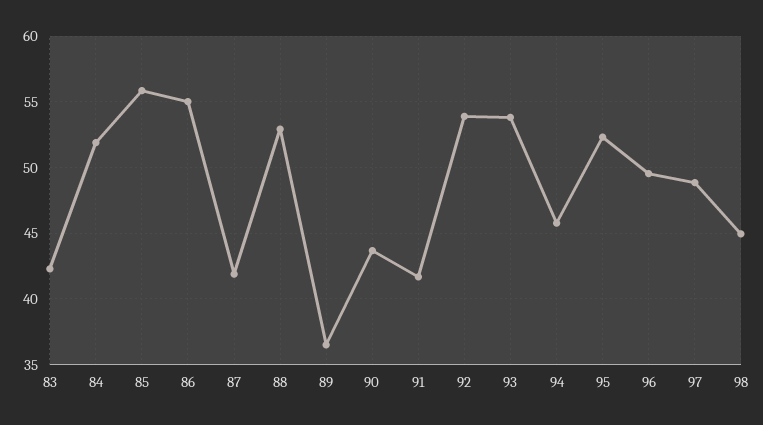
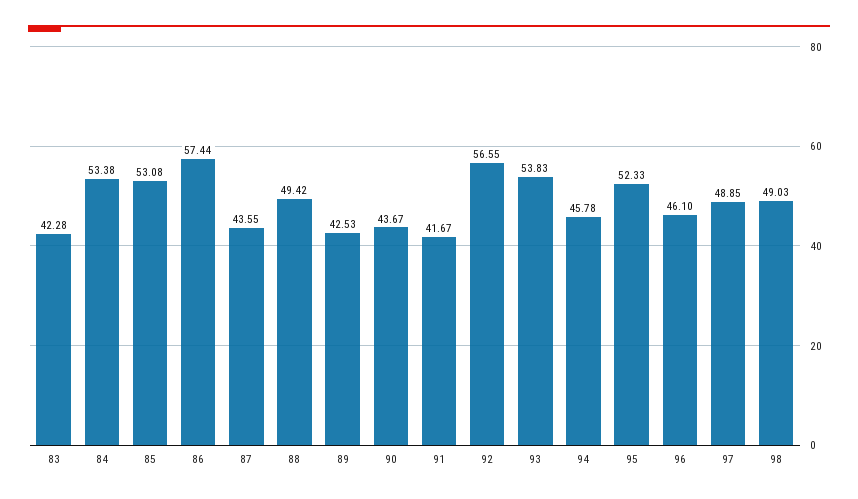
84: 52 -> 53.38
85: 56 -> 53.08
86: 55 -> 57.44
87: 42 -> 43.55
88: 53 -> 49.42
89: 36.5 -> 42.53
92: 54 -> 56.55
96: 49.5 -> 46.1
98: 45 -> 49.03

